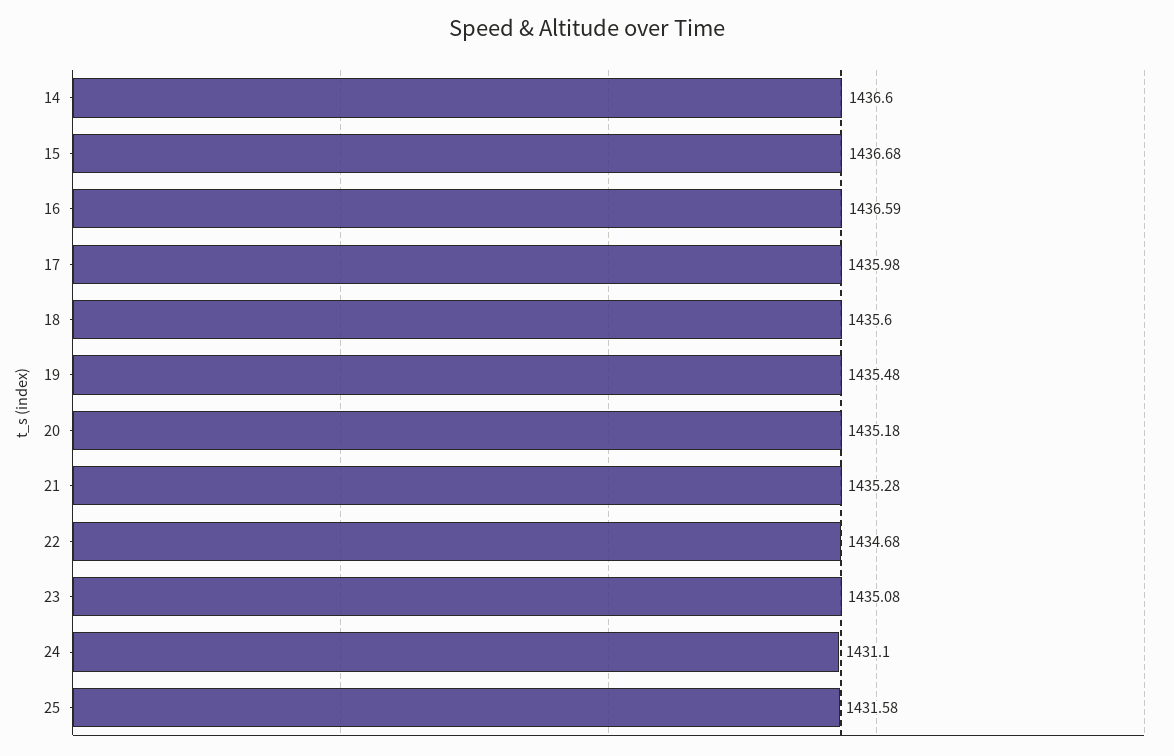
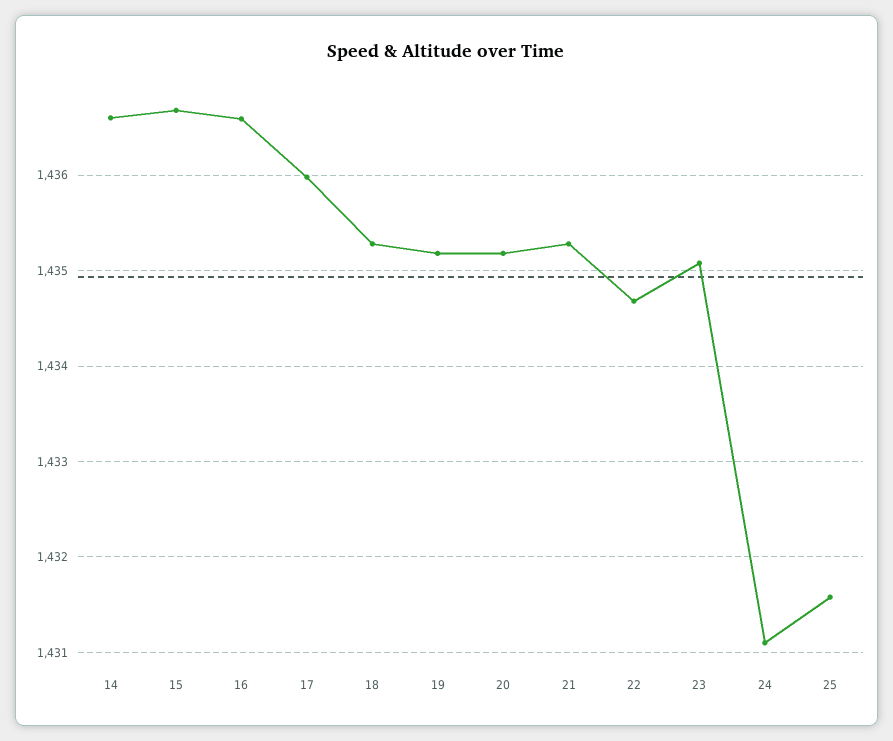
18: 1435.6 -> 1435.3
19: 1435.48 -> 1435.2

